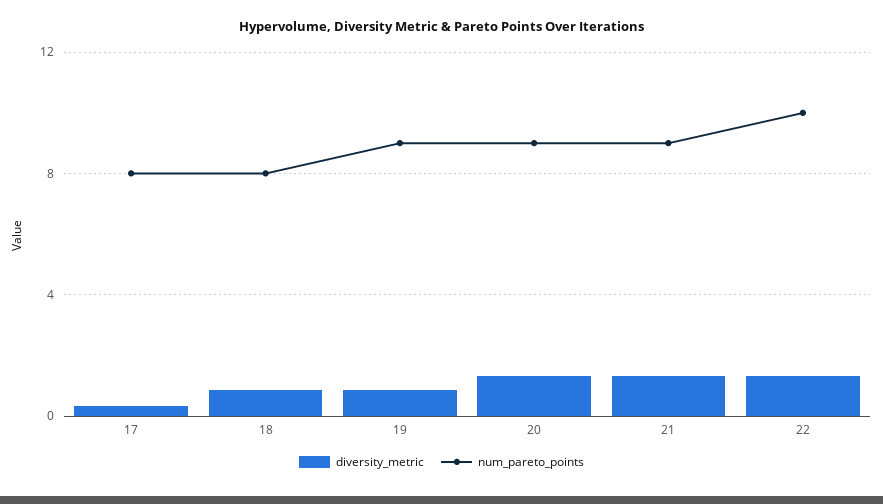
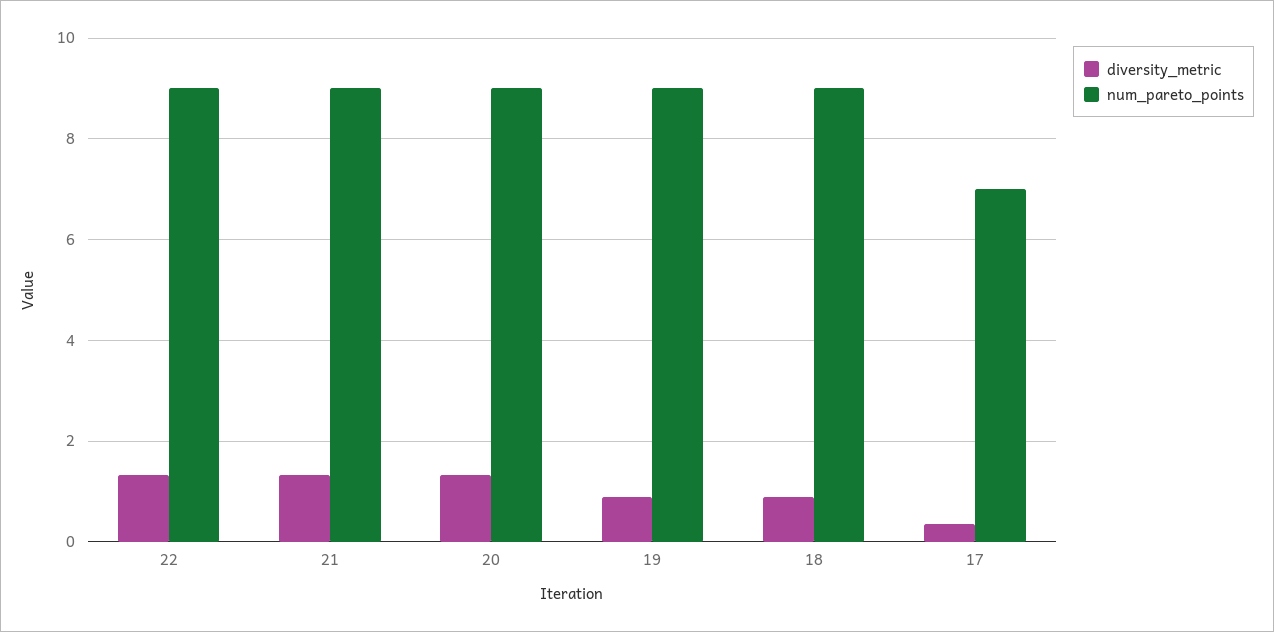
num_pareto_points, 17: 8 -> 7
num_pareto_points, 18: 8 -> 9
num_pareto_points, 22: 10 -> 9

